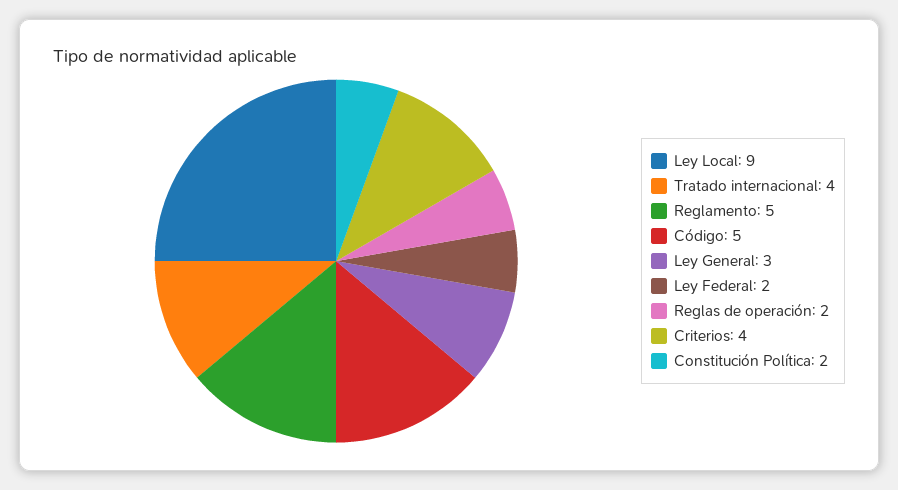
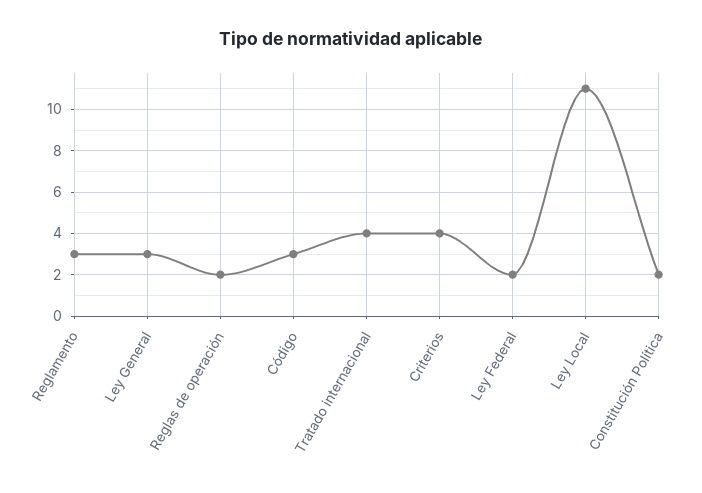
Ley Local: 9 -> 11
Reglamento: 5 -> 3
Código: 5 -> 3

